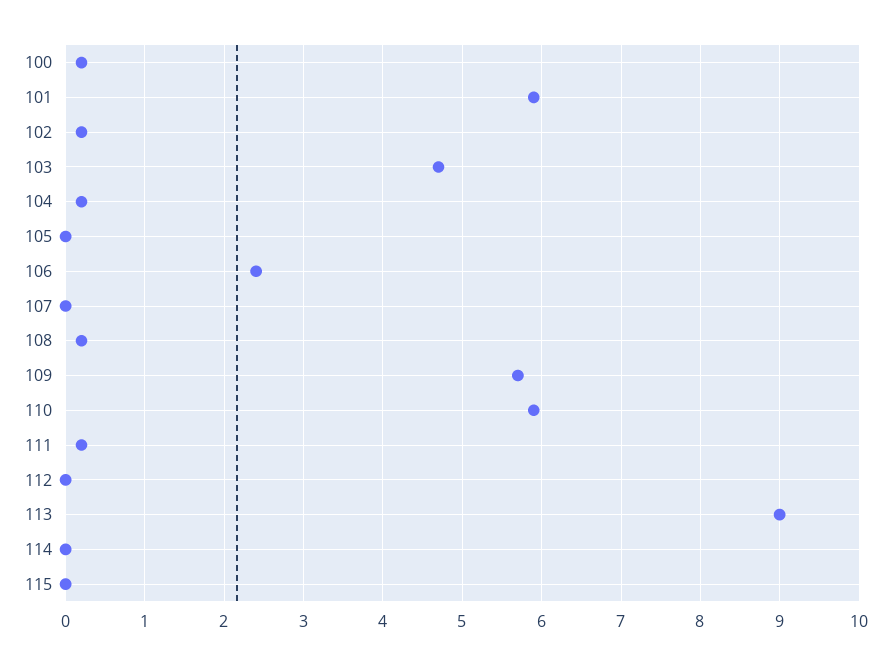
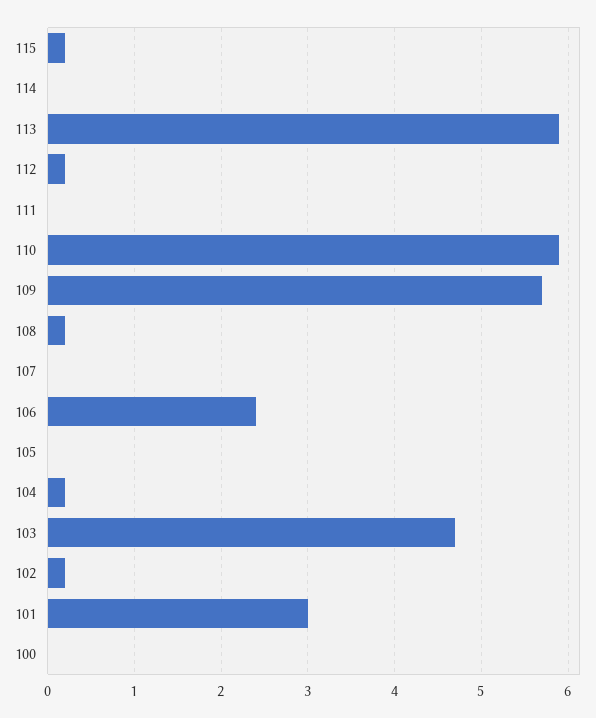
100: 0.2 -> 0
101: 5.9 -> 3
111: 0.2 -> 0
112: 0 -> 0.2
113: 9 -> 5.9
115: 0 -> 0.2

